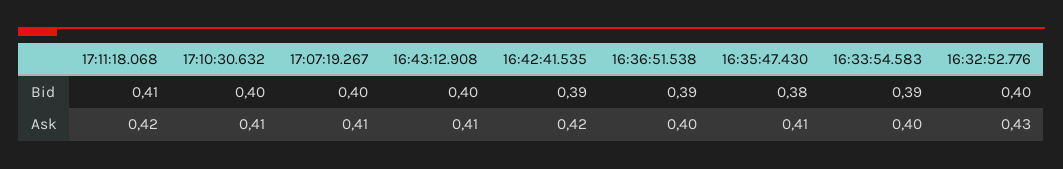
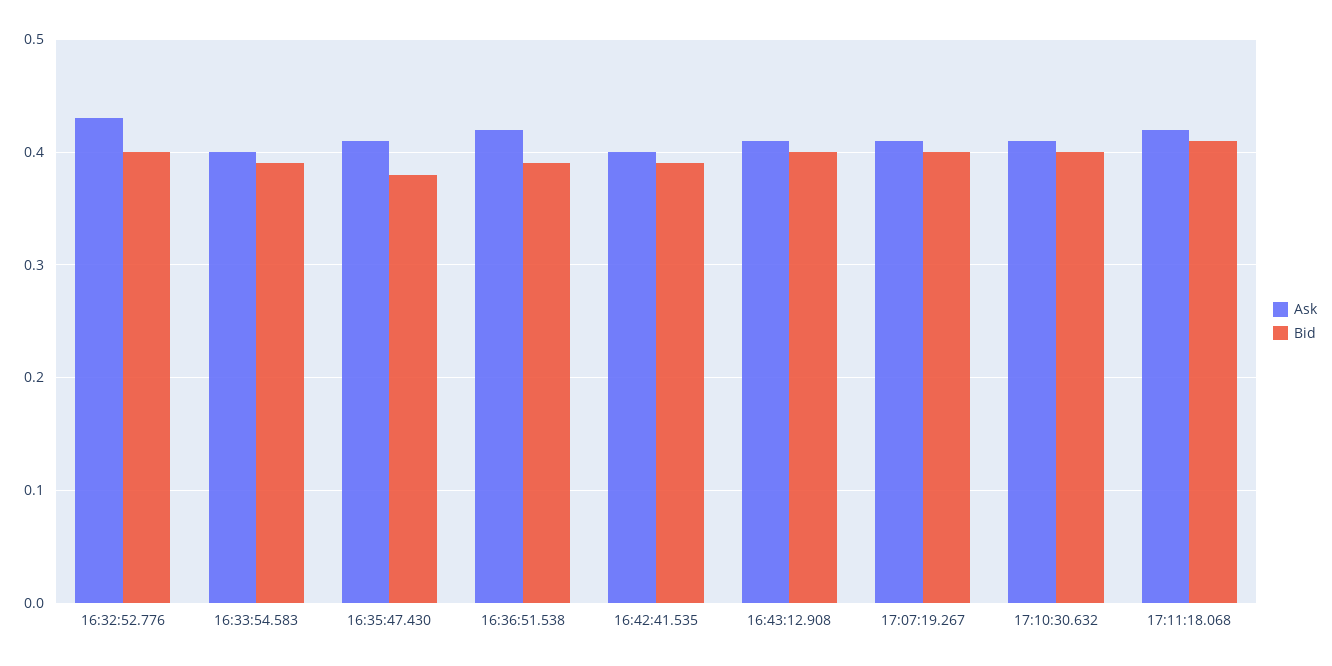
Ask, 16:42:41.535: 0.42 -> 0.4
Ask, 16:36:51.538: 0.4 -> 0.42

